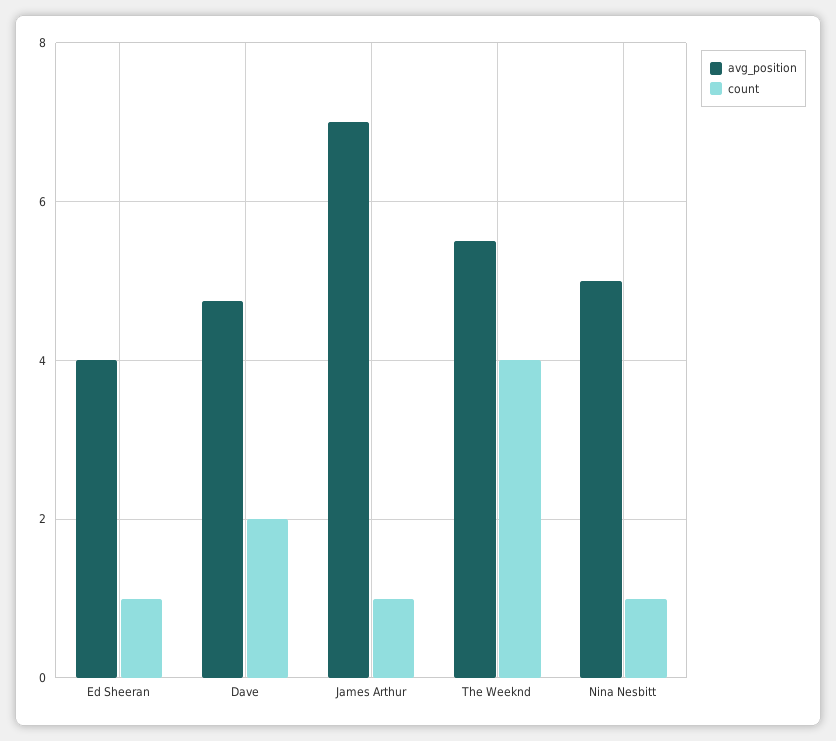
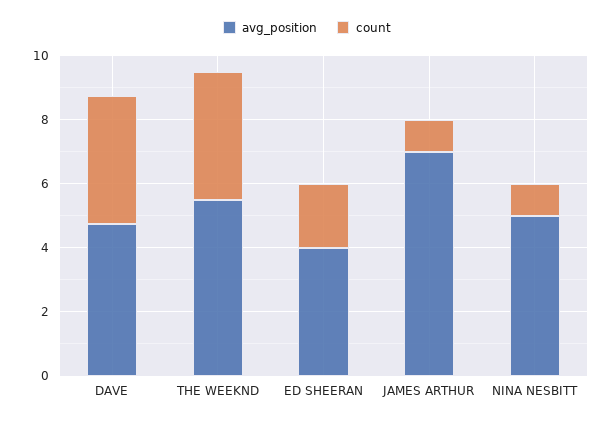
count, Ed Sheeran: 1 -> 2
count, Dave: 2 -> 4

